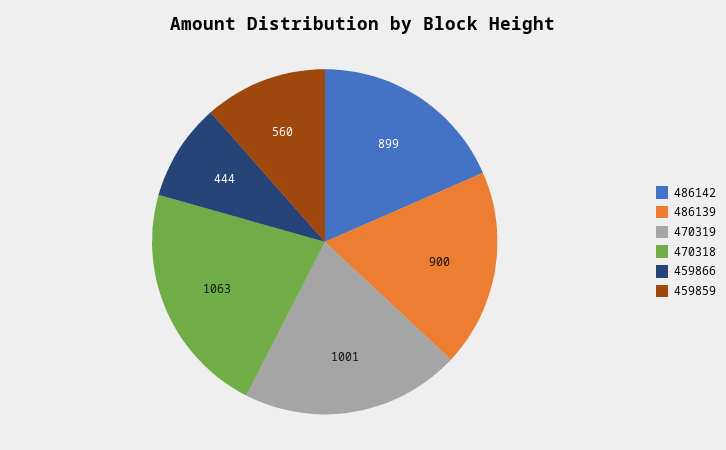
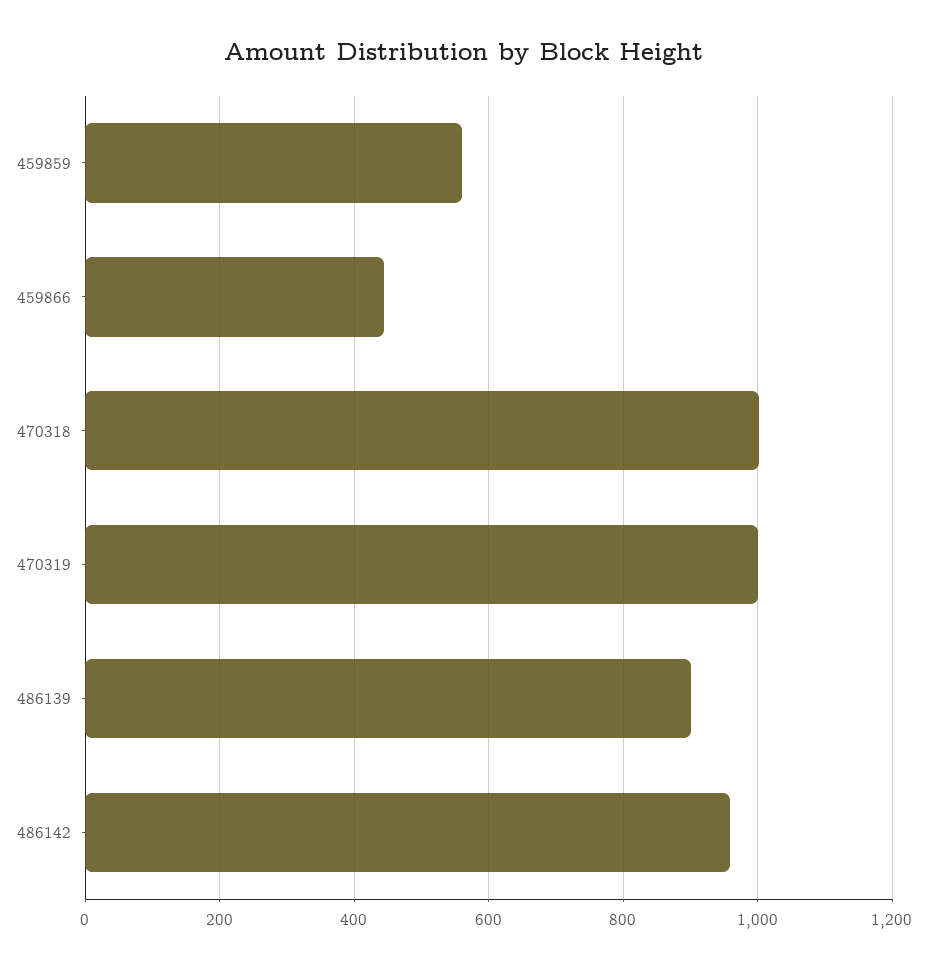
486142: 899 -> 960
470318: 1063 -> 1000

